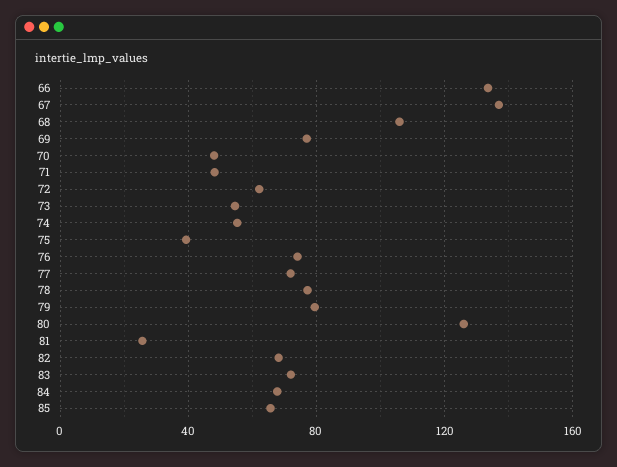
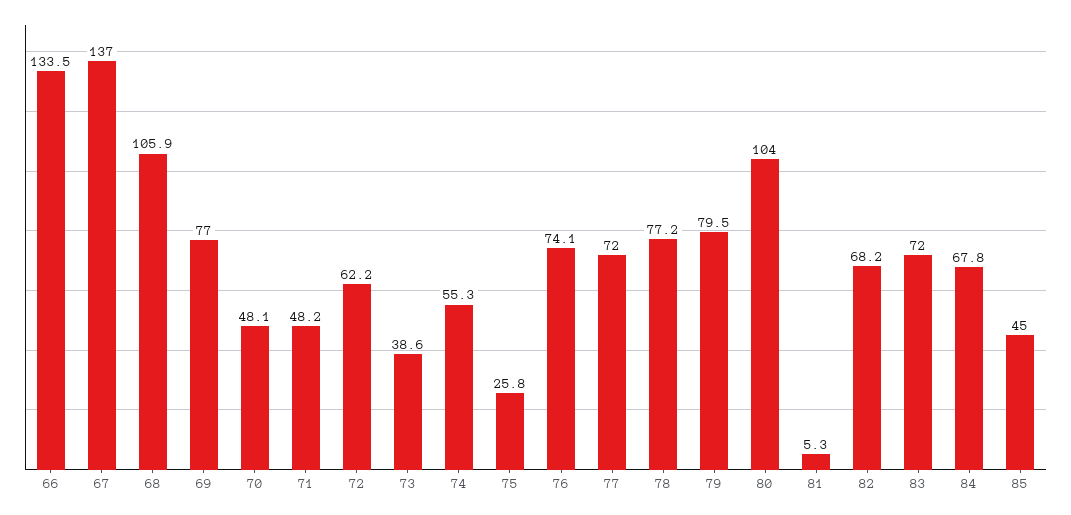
73: 55 -> 38.6
75: 40 -> 25.8
80: 125 -> 104
81: 25 -> 5.3
85: 65 -> 45

